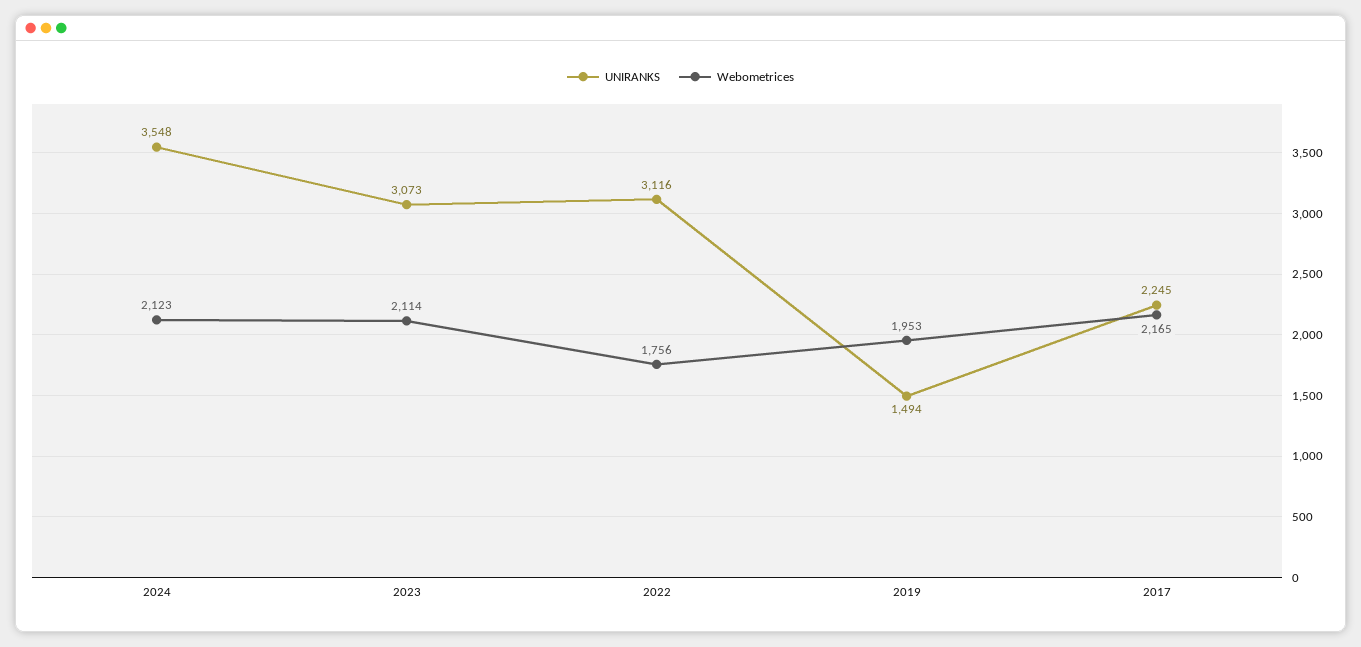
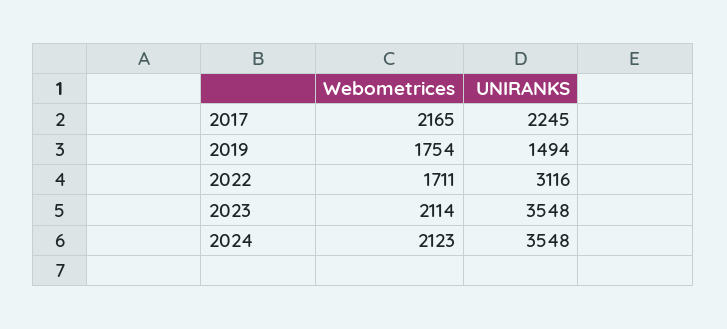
UNIRANKS, 2023: 3073 -> 3548
Webometrices, 2022: 1756 -> 1711
Webometrices, 2019: 1953 -> 1754

